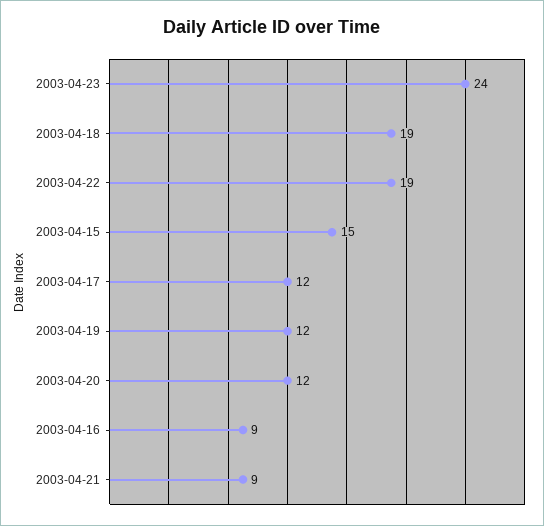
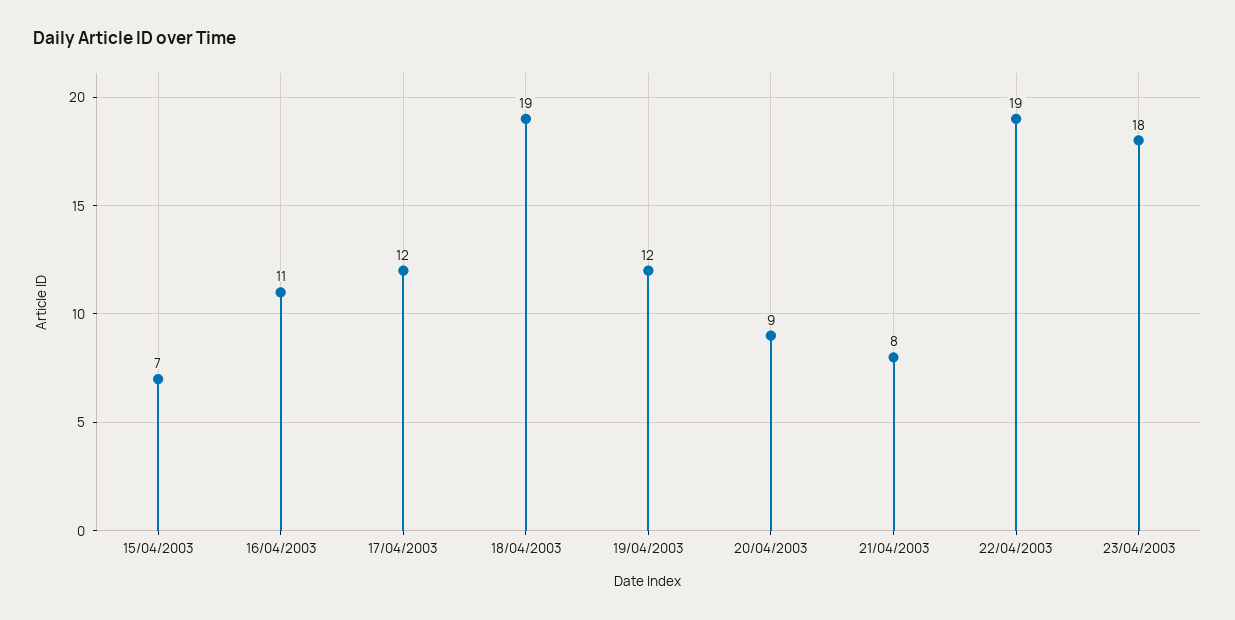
2003-04-23: 24 -> 18
2003-04-15: 15 -> 7
2003-04-20: 12 -> 9
2003-04-16: 9 -> 11
2003-04-21: 9 -> 8

